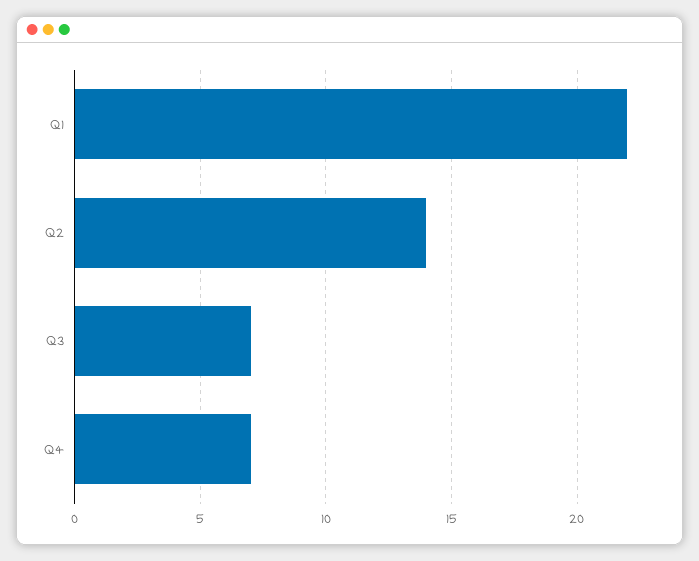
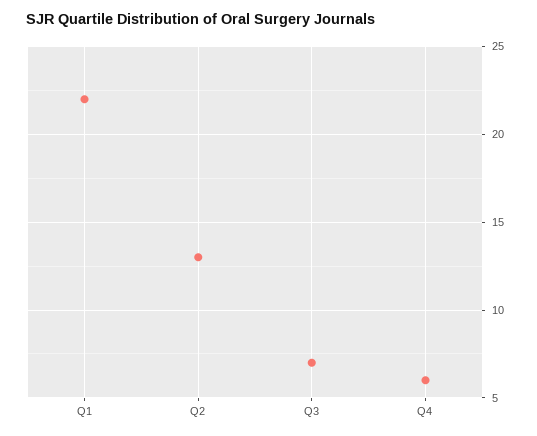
Q2: 14 -> 13
Q4: 7 -> 6

